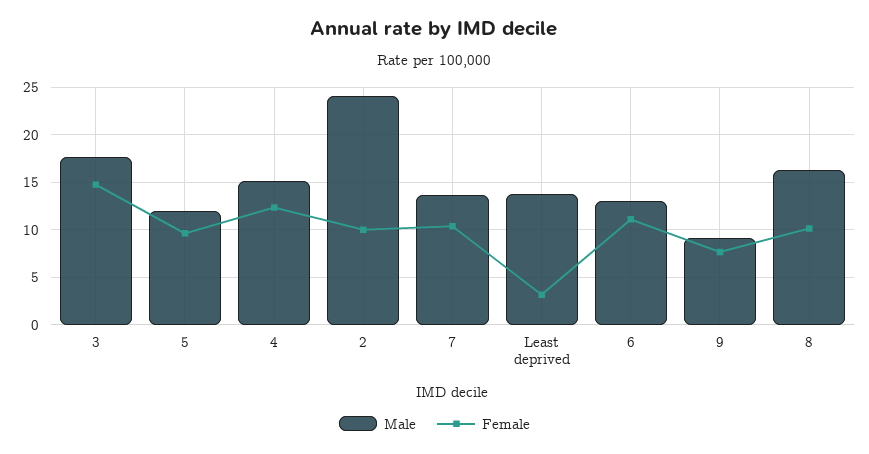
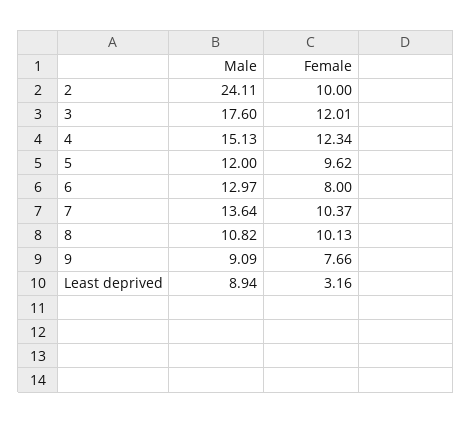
Female, 3: 15 -> 12.01
Male, Least deprived: 14 -> 8.94
Female, 6: 11 -> 8
Male, 8: 16 -> 10.82

